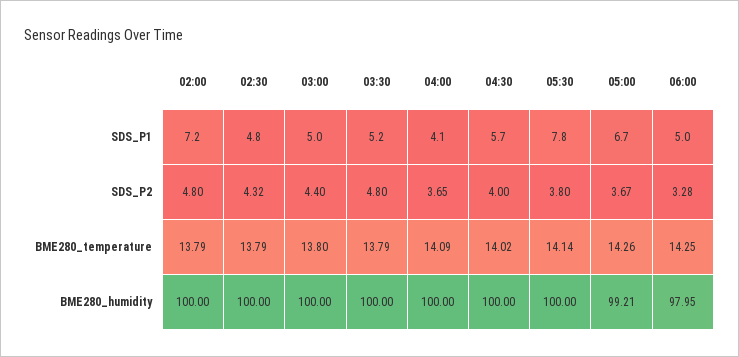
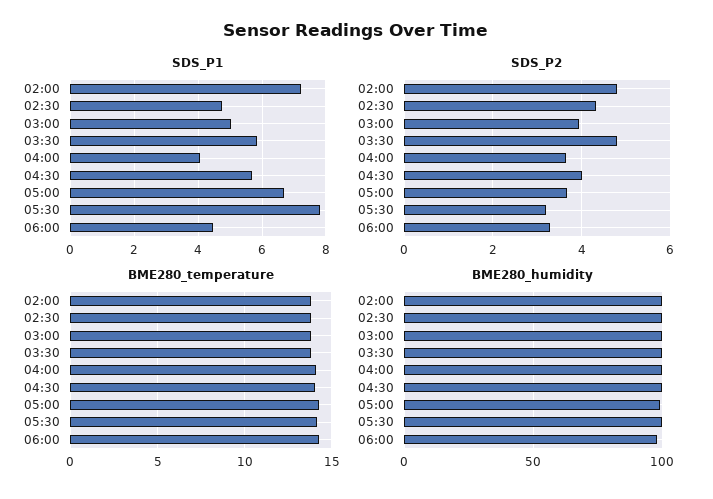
SDS_P1, 03:30: 5.2 -> 5.8
SDS_P1, 06:00: 5 -> 4.4
SDS_P2, 03:00: 4.4 -> 4
SDS_P2, 05:30: 3.8 -> 3.2

